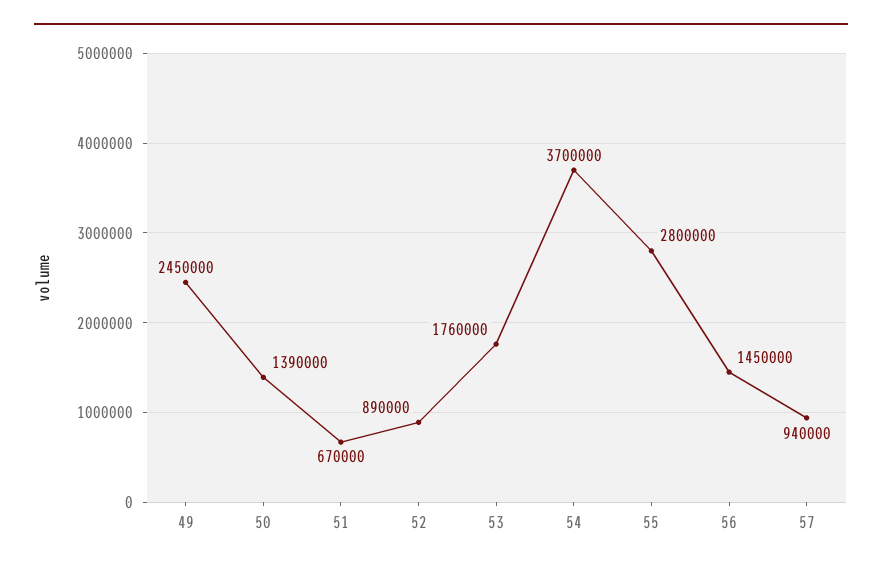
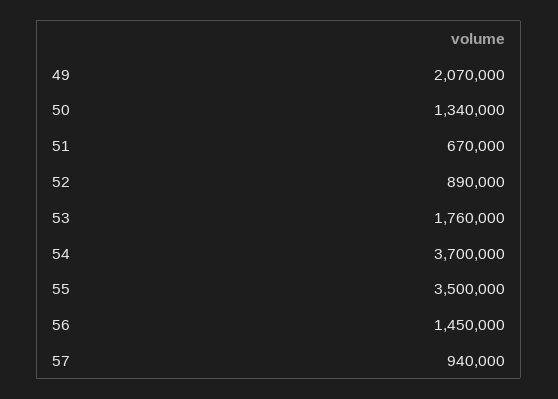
49: 2450000 -> 2070000
50: 1390000 -> 1340000
55: 2800000 -> 3500000

